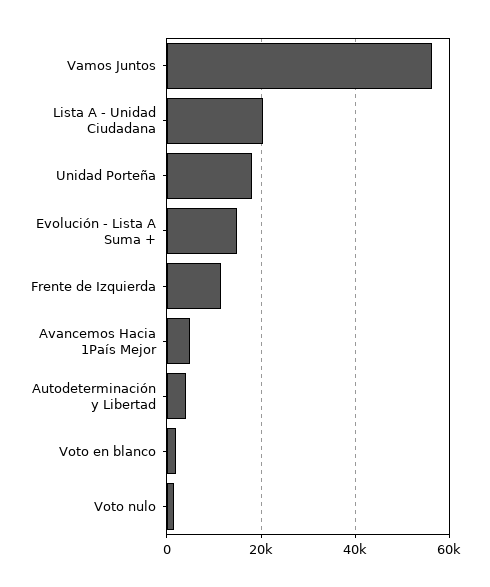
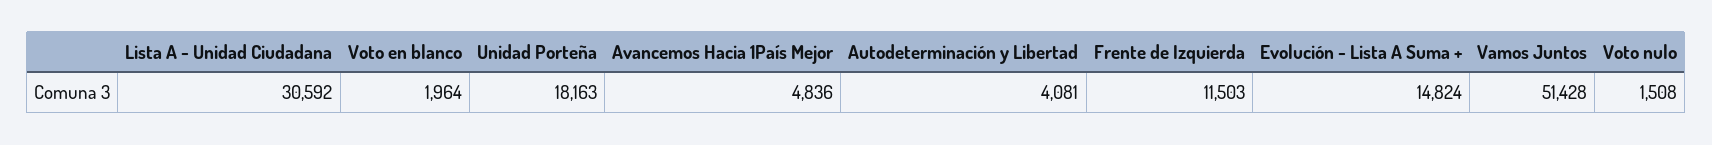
Vamos Juntos: 56000 -> 51428
Lista A - Unidad Ciudadana: 20000 -> 30592

